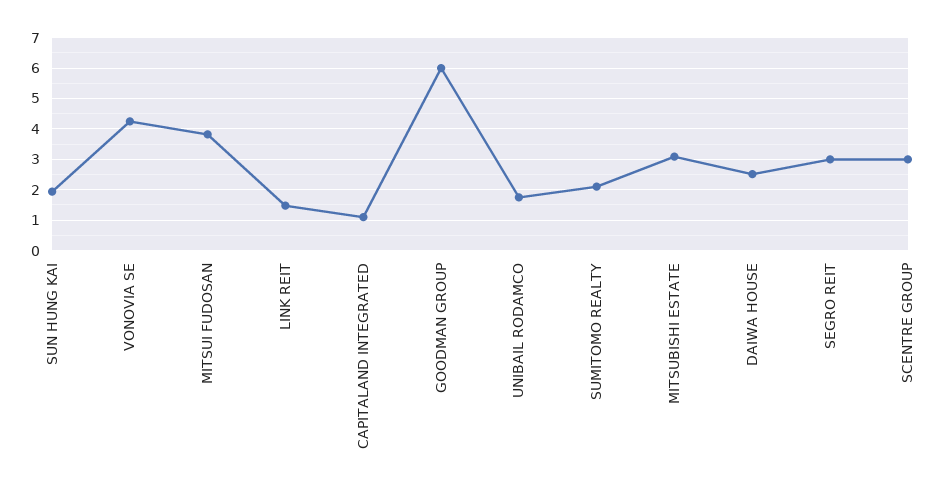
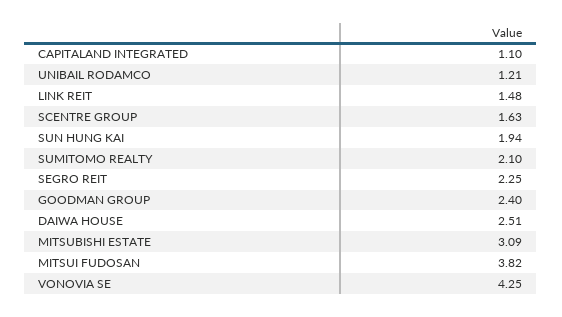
GOODMAN GROUP: 6 -> 2.4
UNIBAIL RODAMCO: 1.8 -> 1.21
SEGRO REIT: 3 -> 2.25
SCENTRE GROUP: 3 -> 1.63

